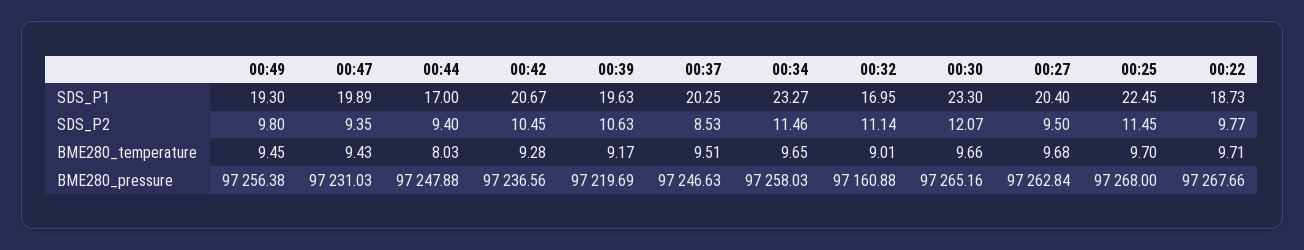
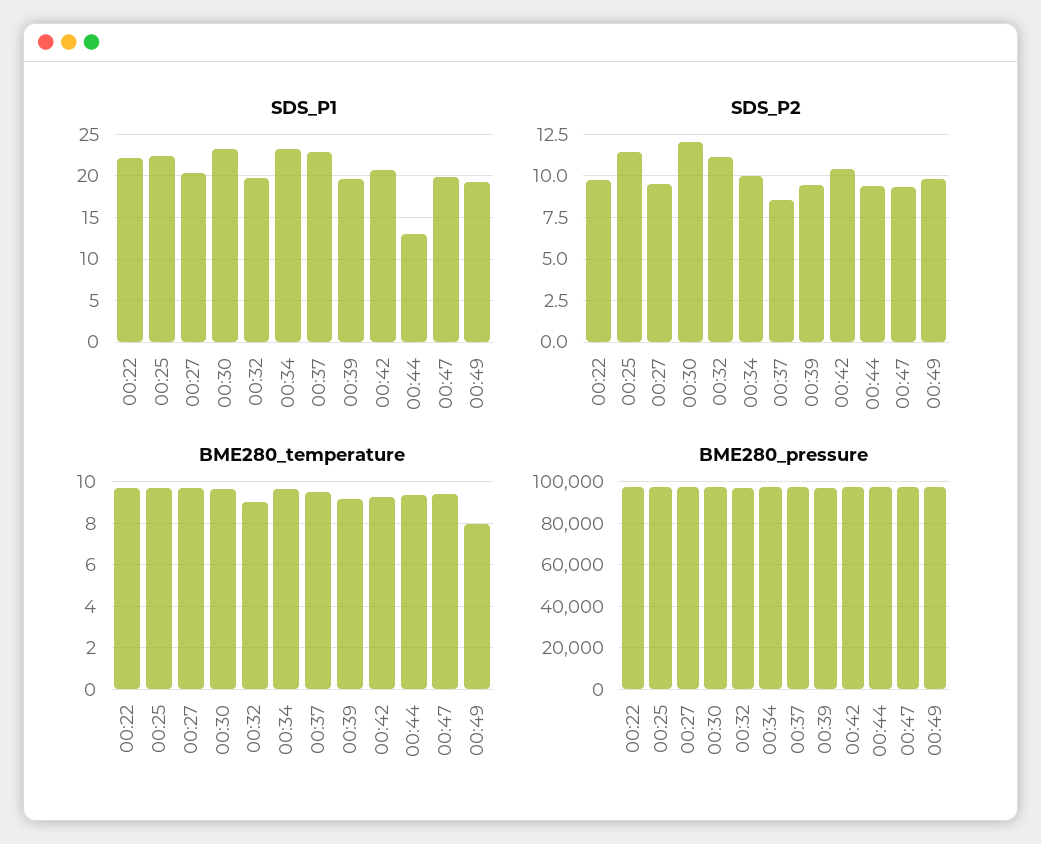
SDS_P1, 00:44: 17 -> 13
SDS_P1, 00:37: 20.25 -> 23
SDS_P1, 00:32: 16.95 -> 20
SDS_P1, 00:22: 18.73 -> 22
SDS_P2, 00:39: 10.63 -> 9.5
SDS_P2, 00:34: 11.46 -> 10
BME280_temperature, 00:49: 9.45 -> 8
BME280_temperature, 00:44: 8.03 -> 9.5

